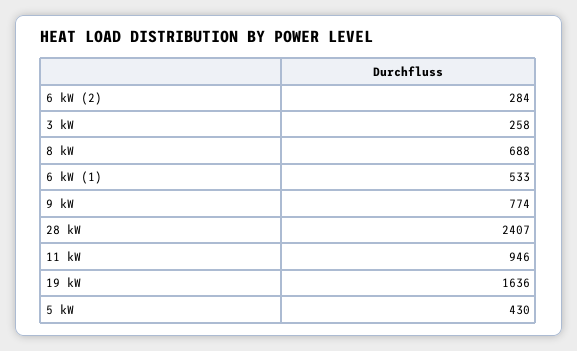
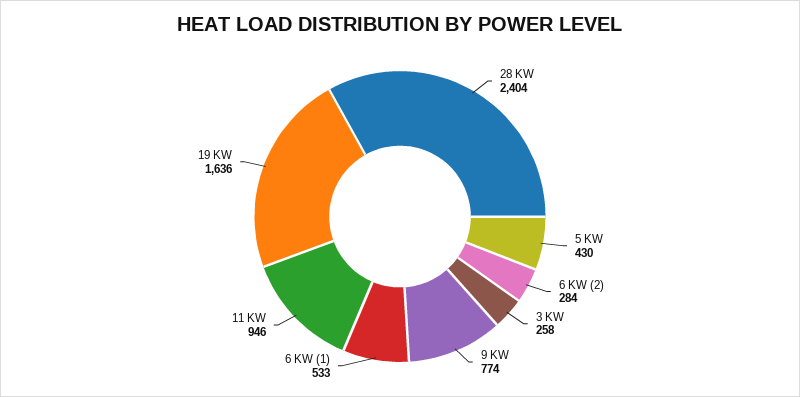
8 kW: 688 -> none
28 kW: 2407 -> 2404

